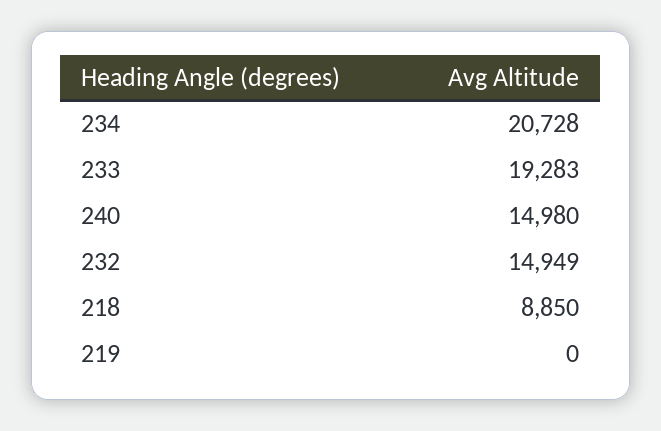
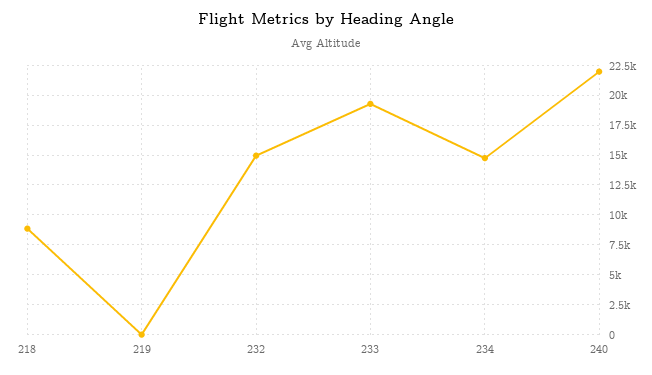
234: 20728 -> 15000
240: 14980 -> 22500

